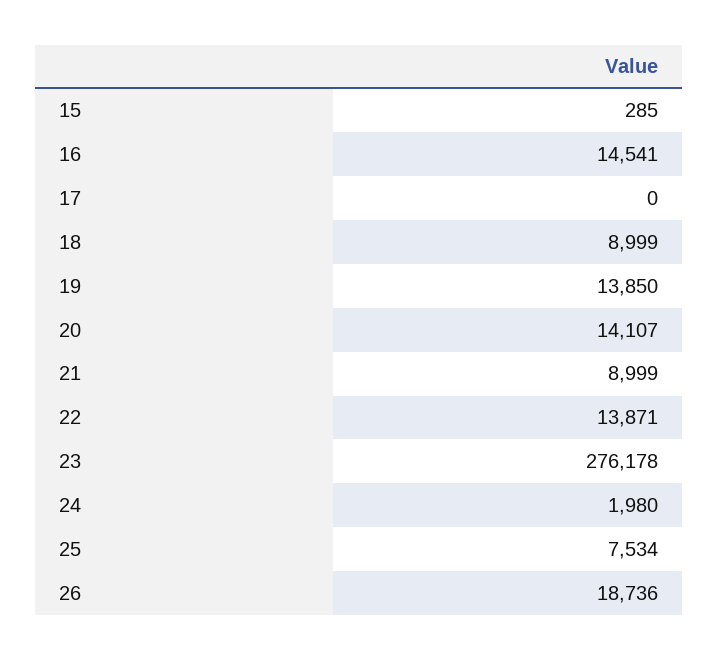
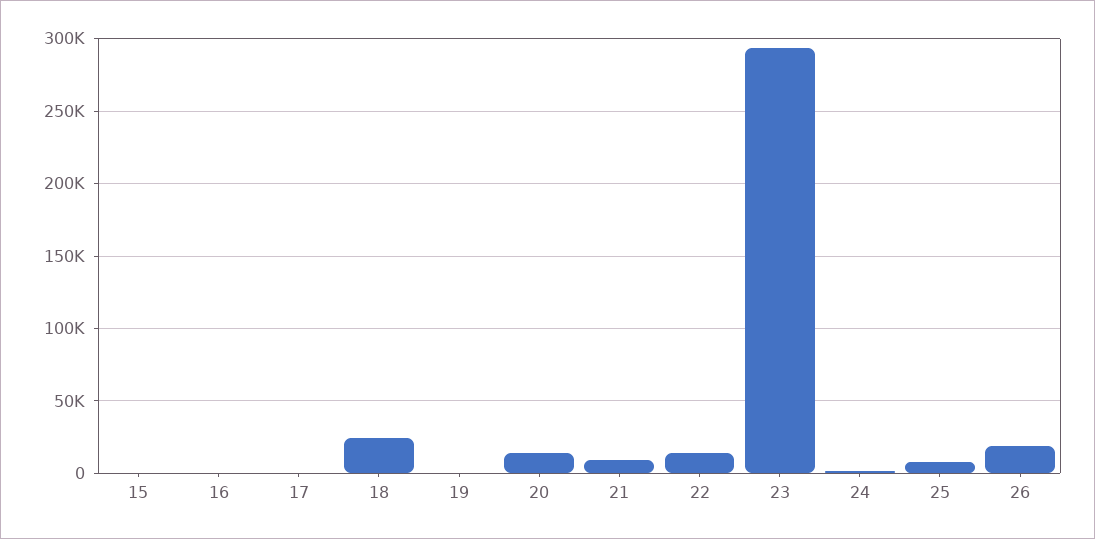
16: 14541 -> 0
18: 8999 -> 25000
19: 13850 -> 0
23: 276178 -> 295000

